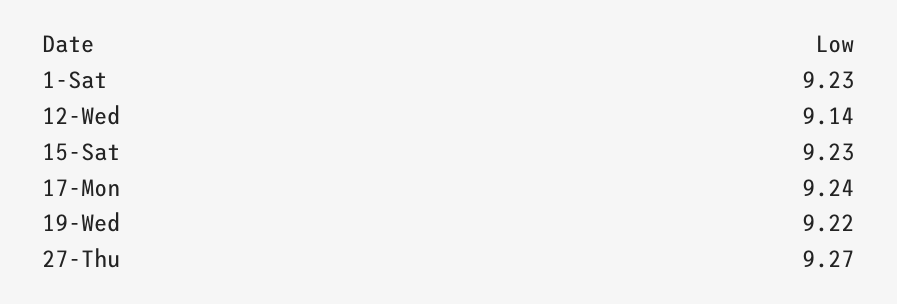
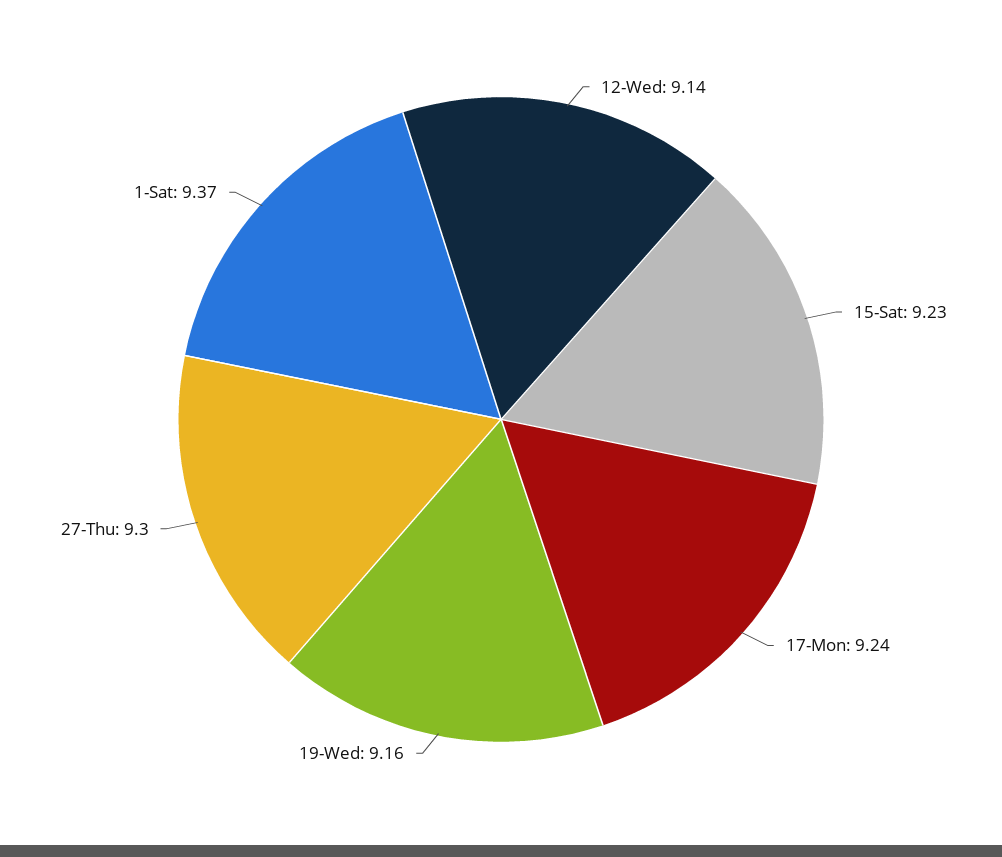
1-Sat: 9.23 -> 9.37
19-Wed: 9.22 -> 9.16
27-Thu: 9.27 -> 9.3

